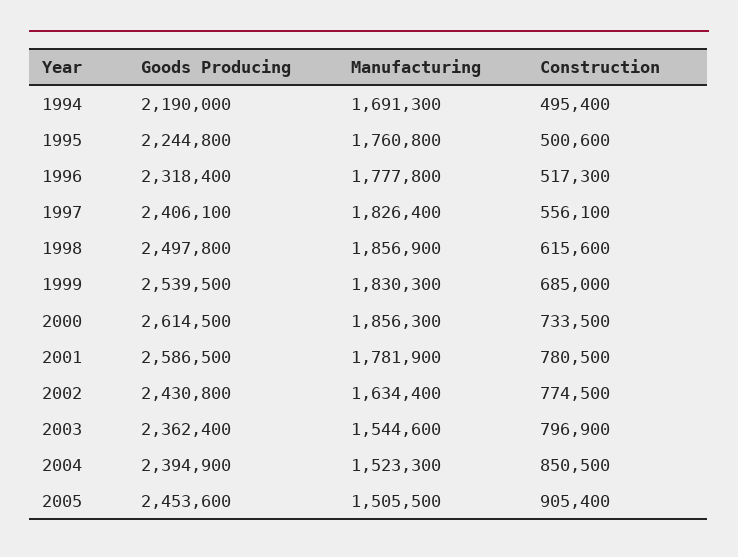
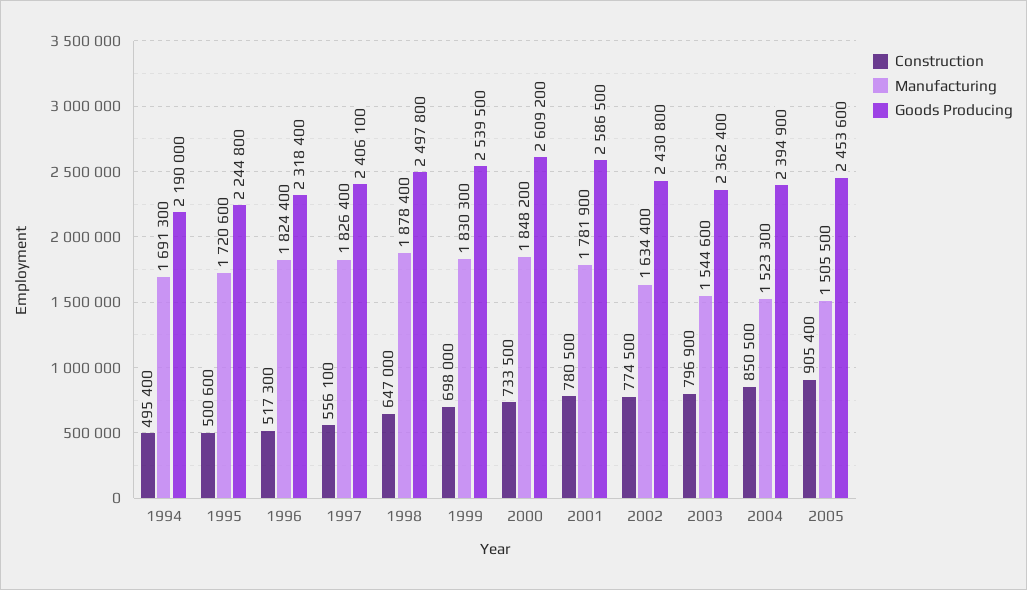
Manufacturing, 1995: 1760800 -> 1720600
Manufacturing, 1996: 1777800 -> 1824400
Manufacturing, 1998: 1856900 -> 1878400
Construction, 1998: 615600 -> 647000
Construction, 1999: 685000 -> 698000
Goods Producing, 2000: 2614500 -> 2609200
Manufacturing, 2000: 1856300 -> 1848200

